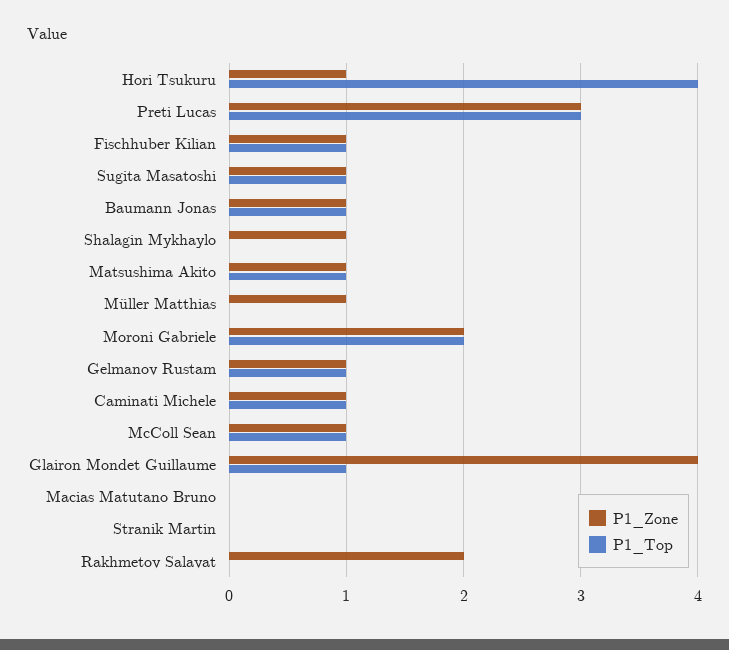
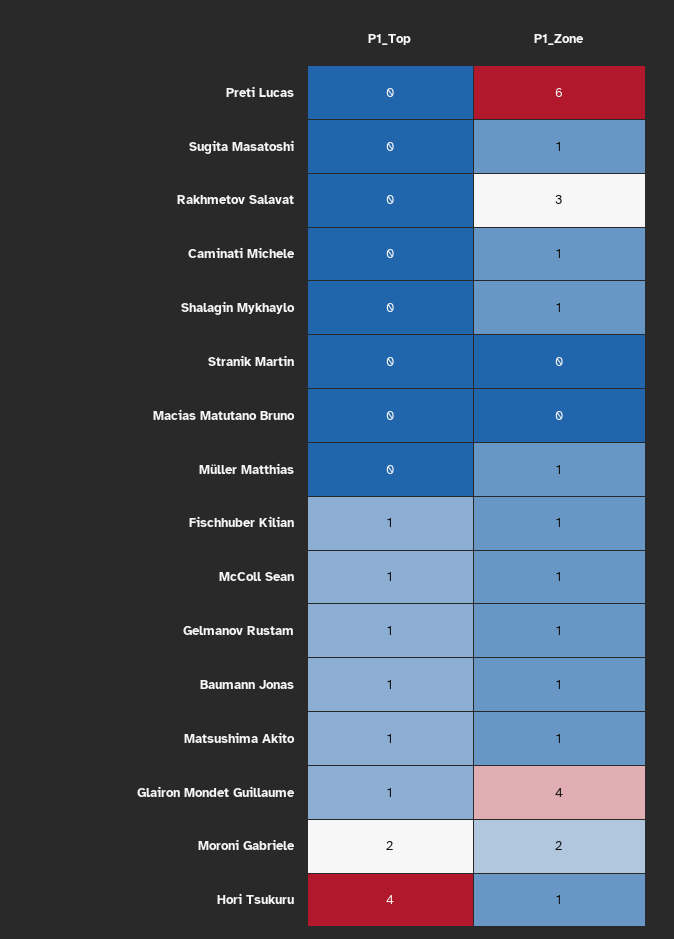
P1_Zone, Preti Lucas: 3 -> 6
P1_Top, Preti Lucas: 3 -> 0
P1_Top, Sugita Masatoshi: 1 -> 0
P1_Top, Caminati Michele: 1 -> 0
P1_Zone, Rakhmetov Salavat: 2 -> 3

